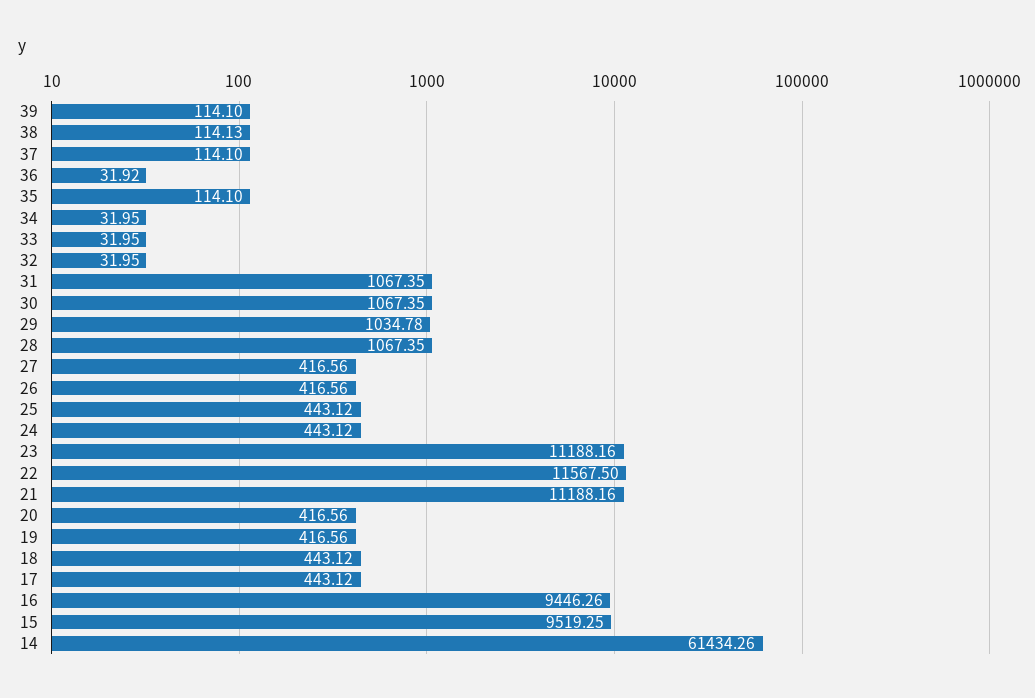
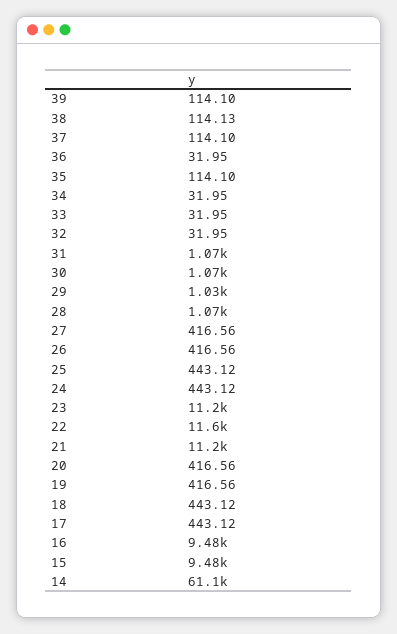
36: 31.92 -> 31.95
16: 9446.26 -> 9480
15: 9519.25 -> 9480
14: 61434.26 -> 61100

